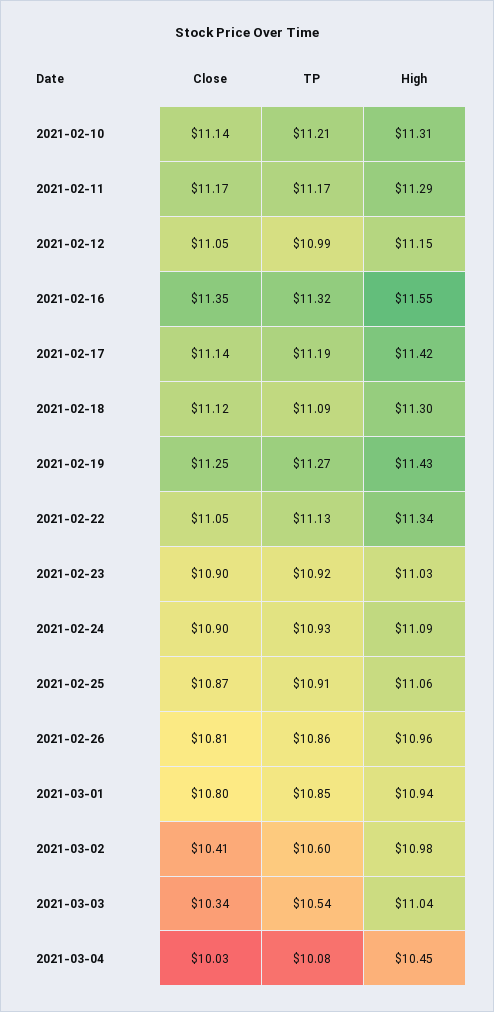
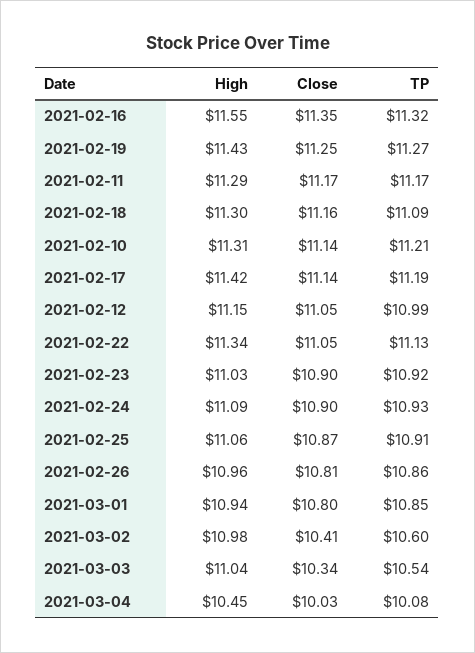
Close, 2021-02-18: 11.12 -> 11.16

